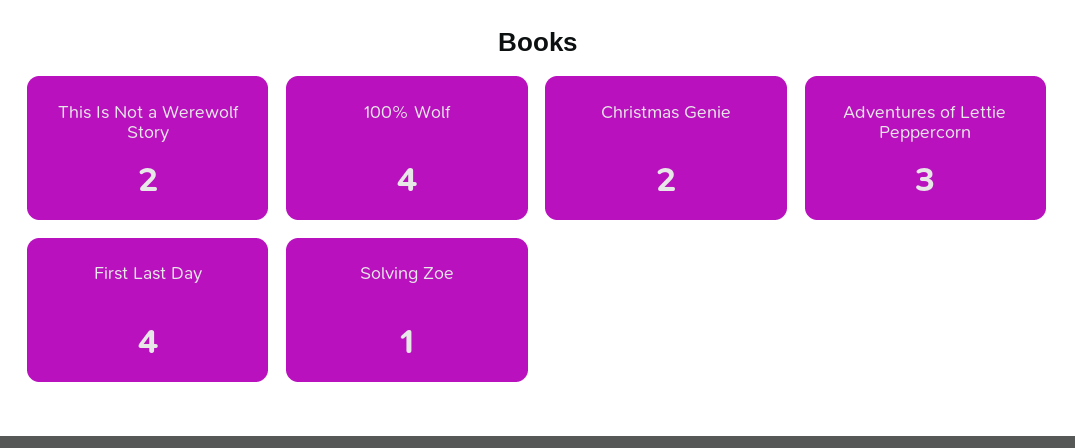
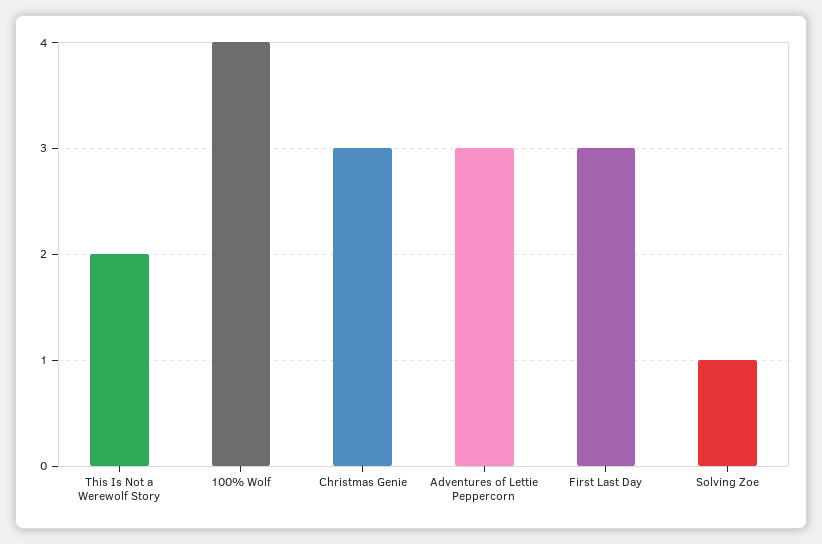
Christmas Genie: 2 -> 3
First Last Day: 4 -> 3

